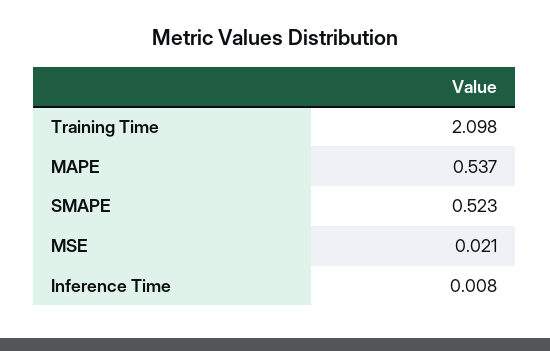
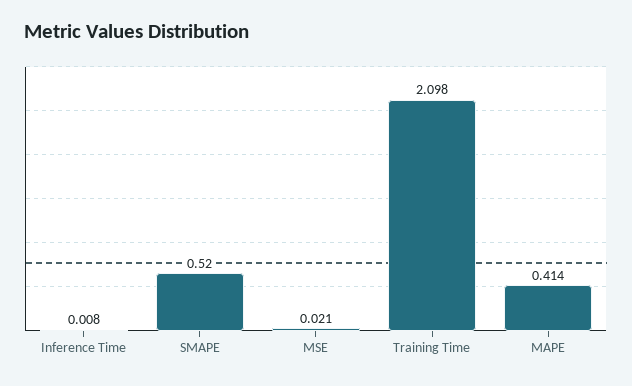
MAPE: 0.537 -> 0.414
SMAPE: 0.523 -> 0.52

